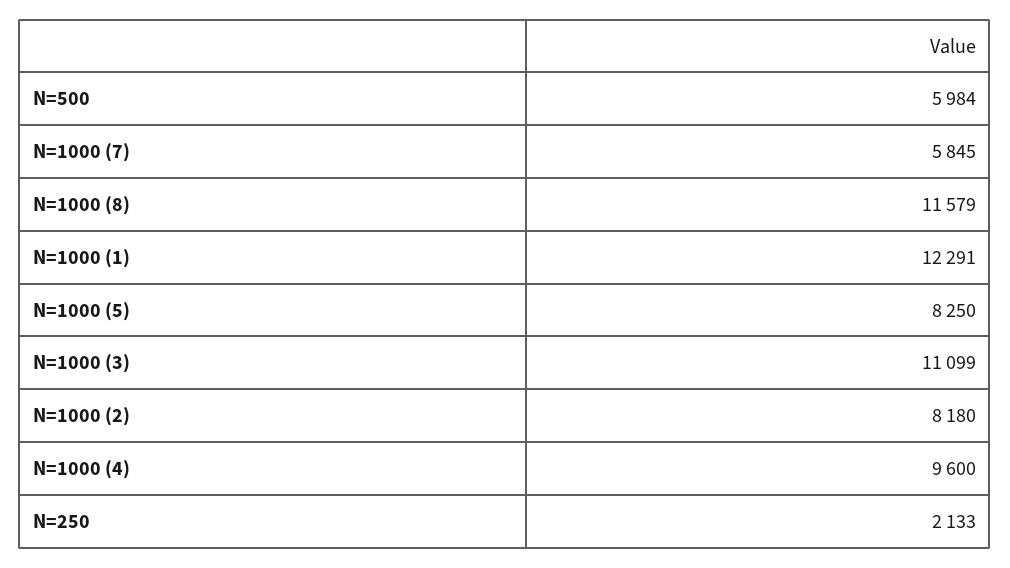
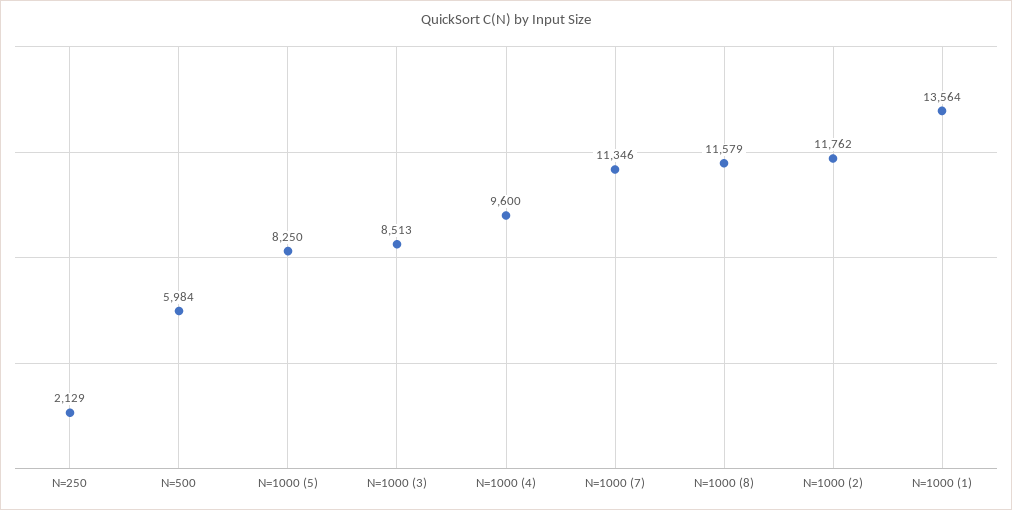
N=1000 (7): 5845 -> 11346
N=1000 (1): 12291 -> 13564
N=1000 (3): 11099 -> 8513
N=1000 (2): 8180 -> 11762
N=250: 2133 -> 2129

